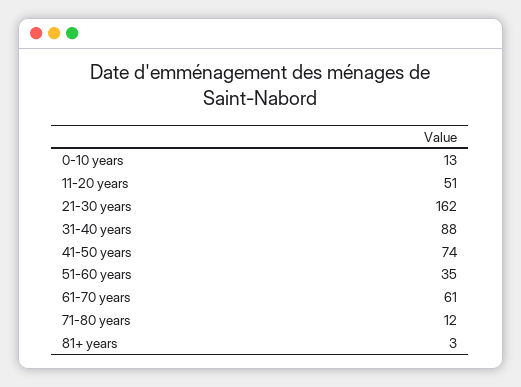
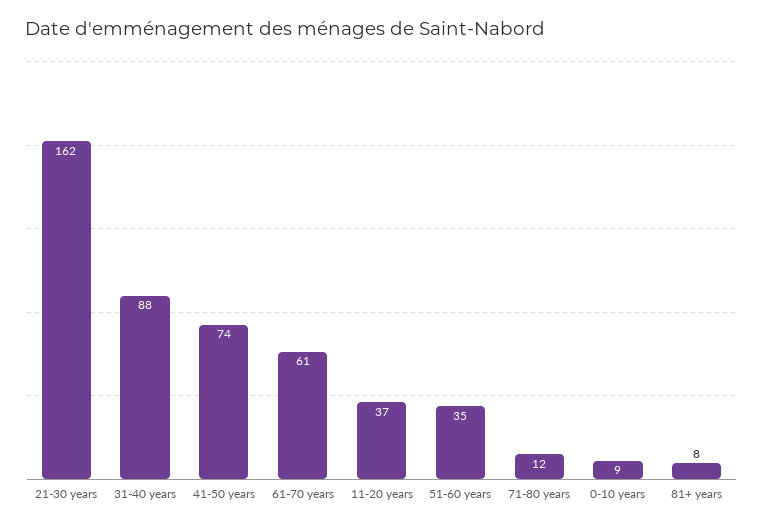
0-10 years: 13 -> 9
11-20 years: 51 -> 37
81+ years: 3 -> 8

